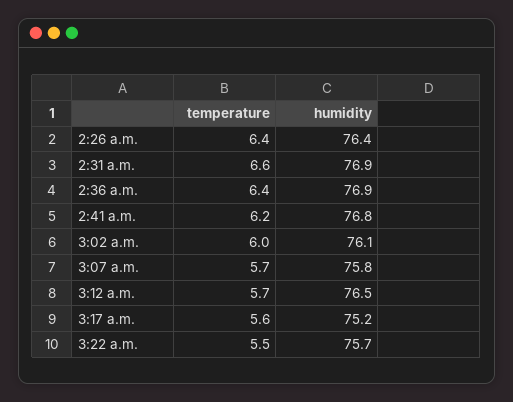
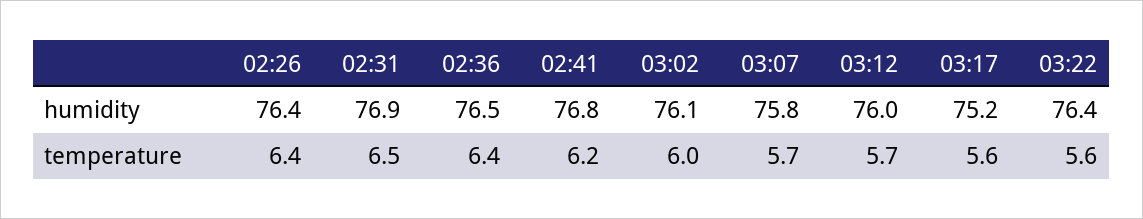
temperature, 2:31 a.m.: 6.6 -> 6.5
humidity, 2:36 a.m.: 76.9 -> 76.5
humidity, 3:12 a.m.: 76.5 -> 76
temperature, 3:22 a.m.: 5.5 -> 5.6
humidity, 3:22 a.m.: 75.7 -> 76.4

